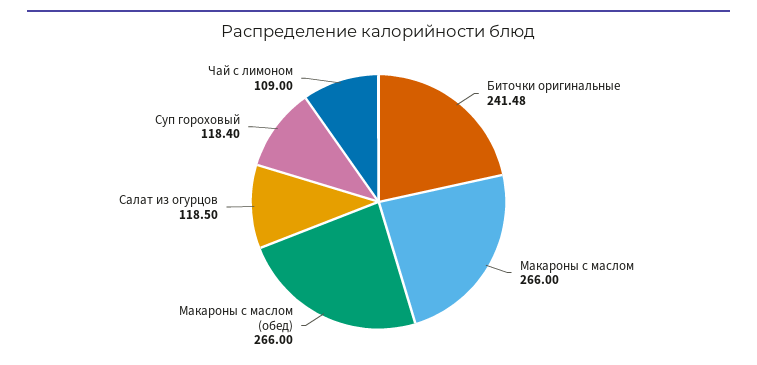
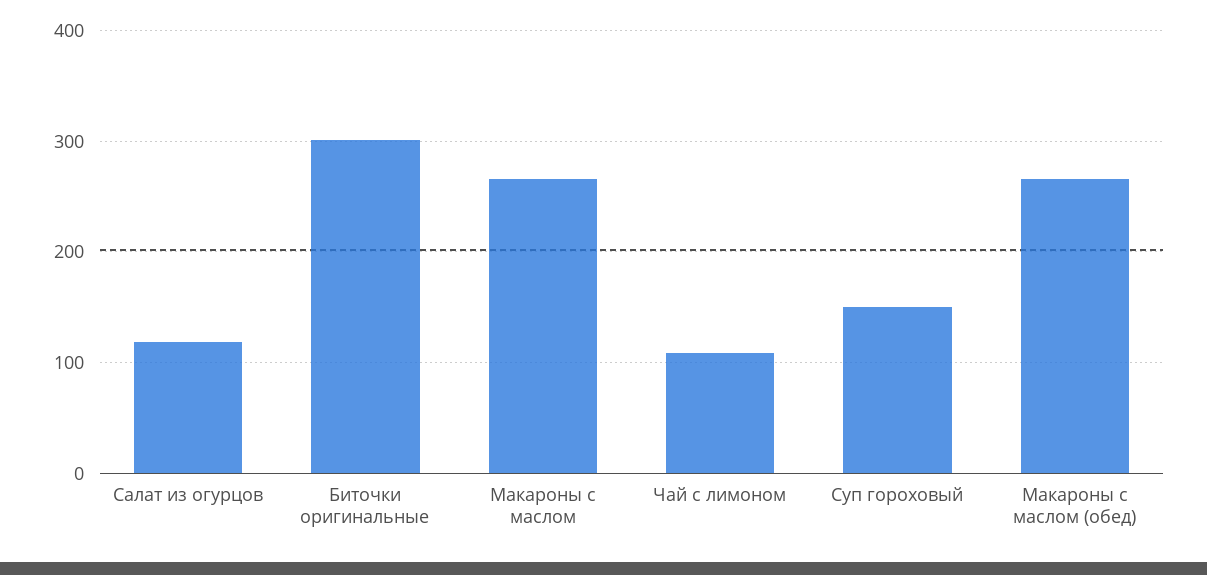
Биточки оригинальные: 241.48 -> 300
Суп гороховый: 118.4 -> 150

